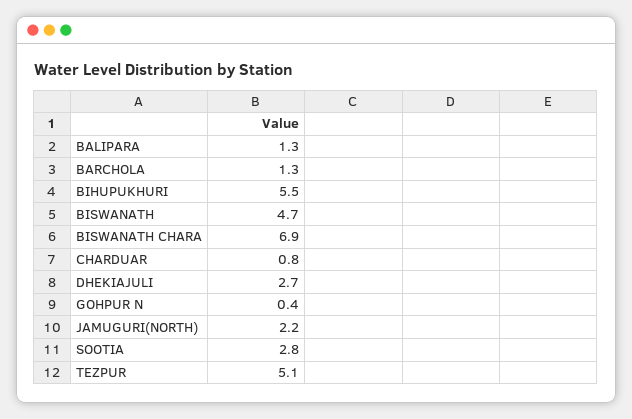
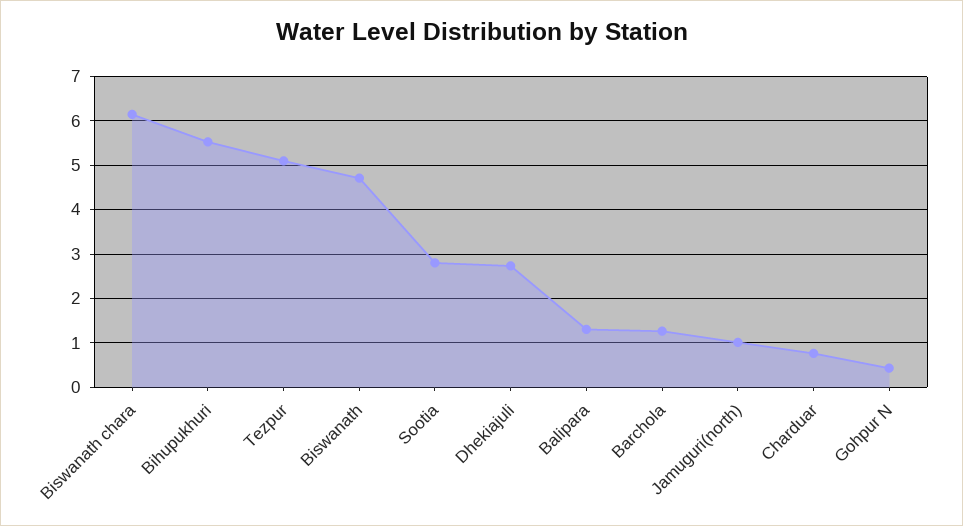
BISWANATH CHARA: 6.9 -> 6.2
JAMUGURI(NORTH): 2.2 -> 1

